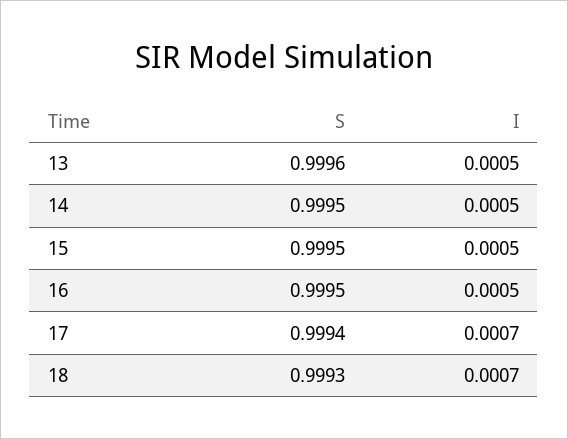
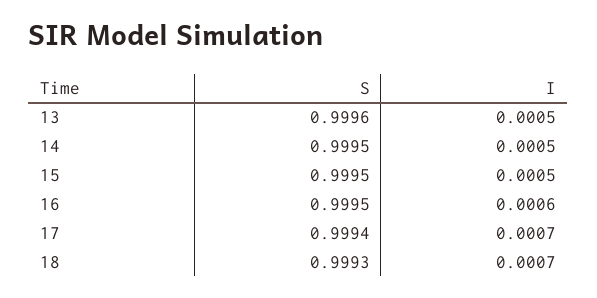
I, 16: 0.0005 -> 0.0006

